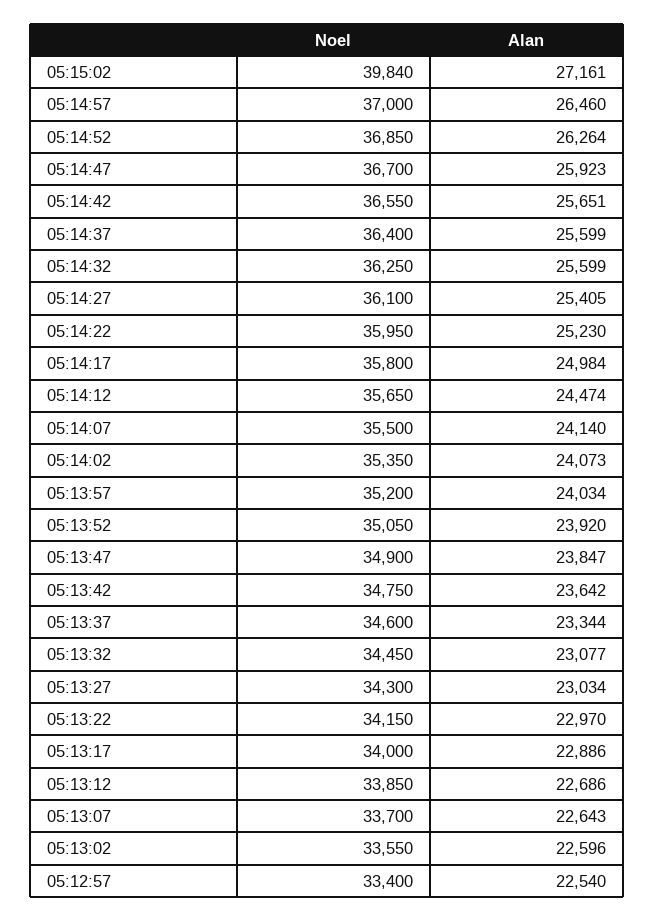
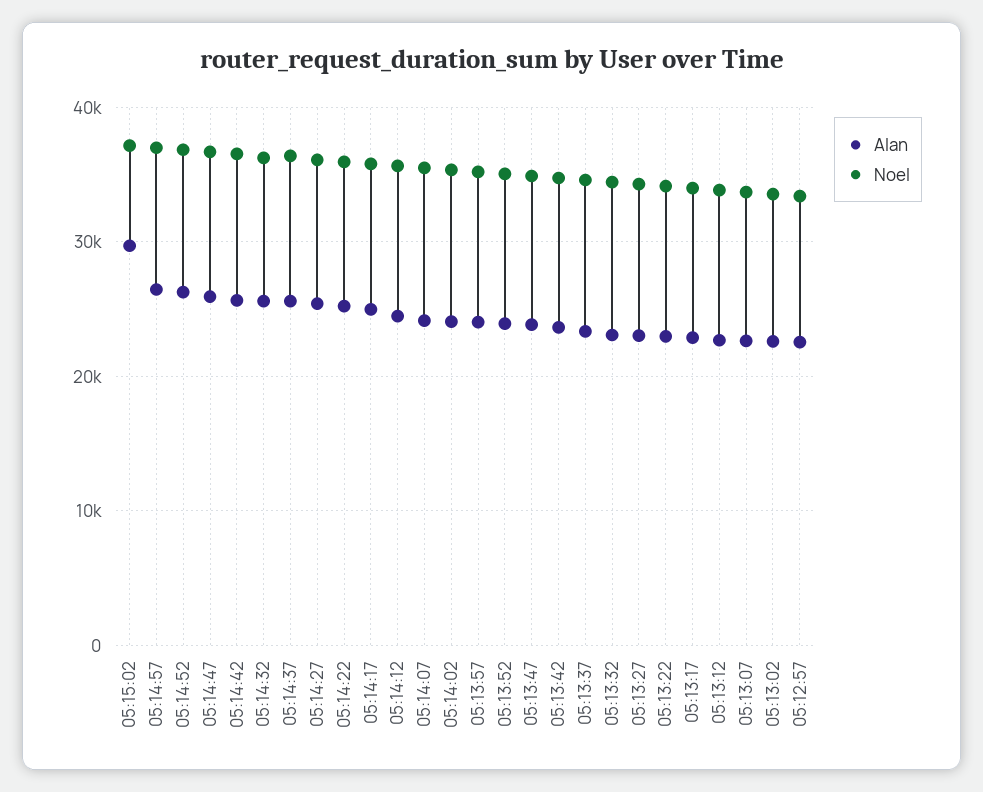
Noel, 05:15:02: 39840 -> 37000
Alan, 05:15:02: 27161 -> 30000

